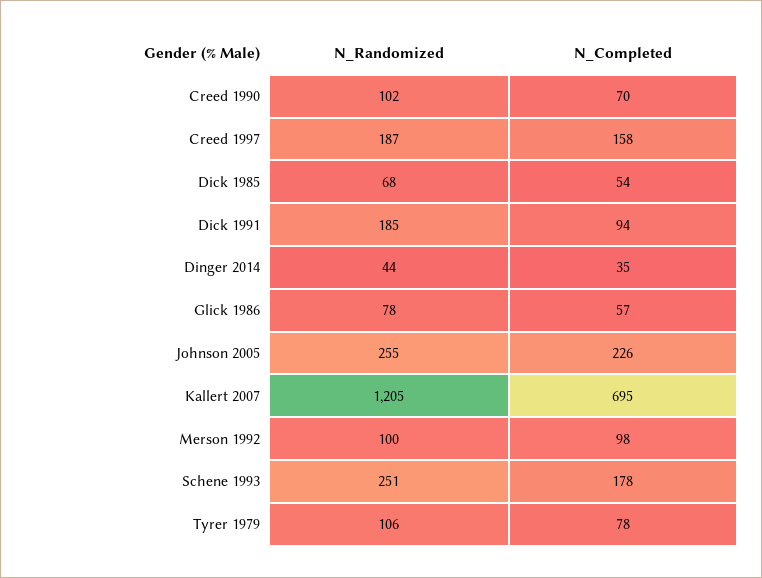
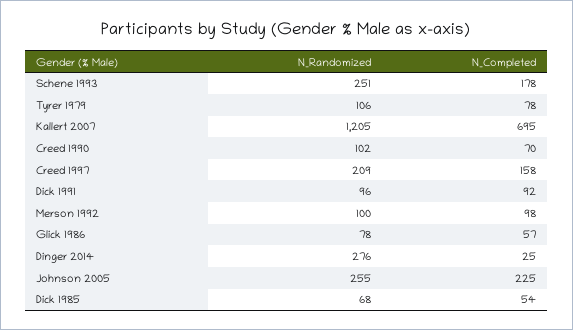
N_Randomized, Creed 1997: 187 -> 209
N_Randomized, Dick 1991: 185 -> 96
N_Completed, Dick 1991: 94 -> 92
N_Randomized, Dinger 2014: 44 -> 276
N_Completed, Dinger 2014: 35 -> 25
N_Completed, Johnson 2005: 226 -> 225

